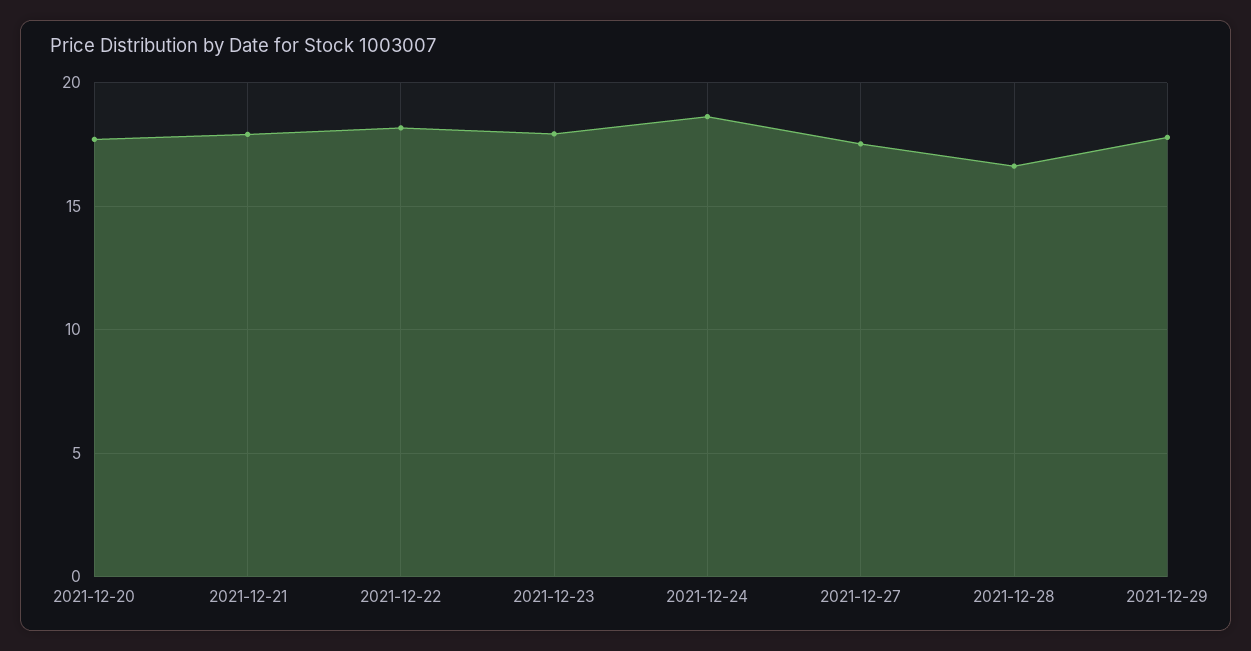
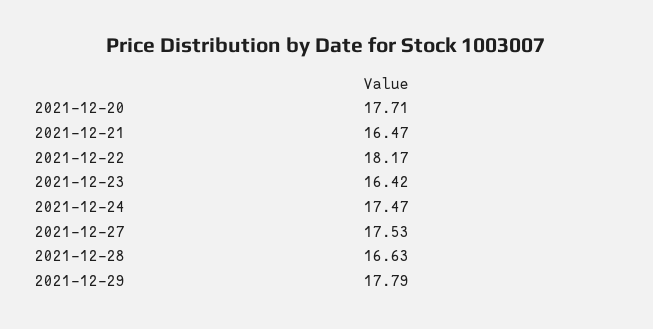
2021-12-21: 18 -> 16.47
2021-12-23: 18 -> 16.42
2021-12-24: 18.5 -> 17.47

